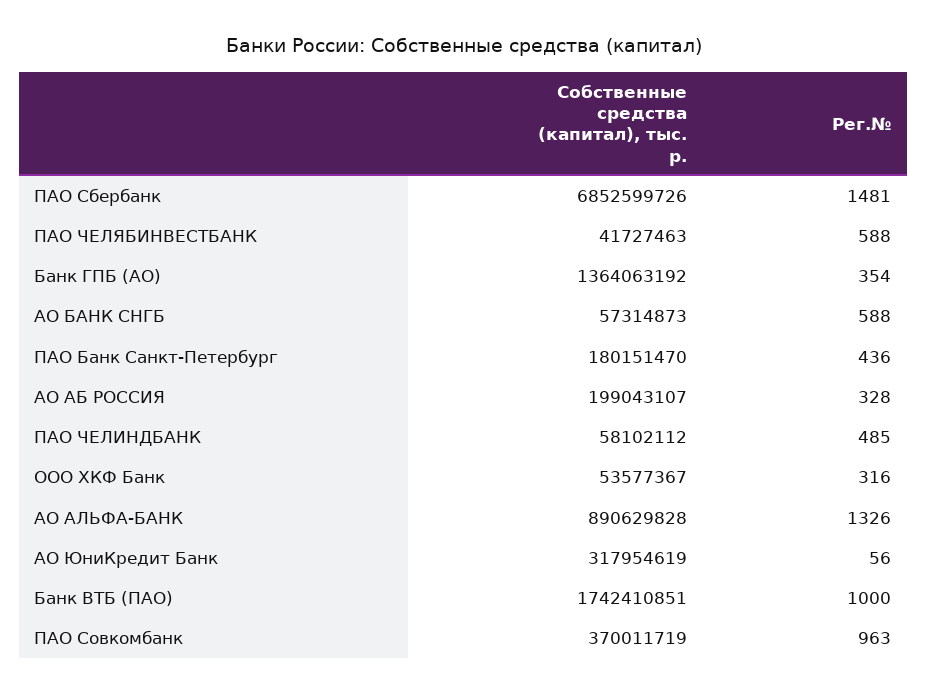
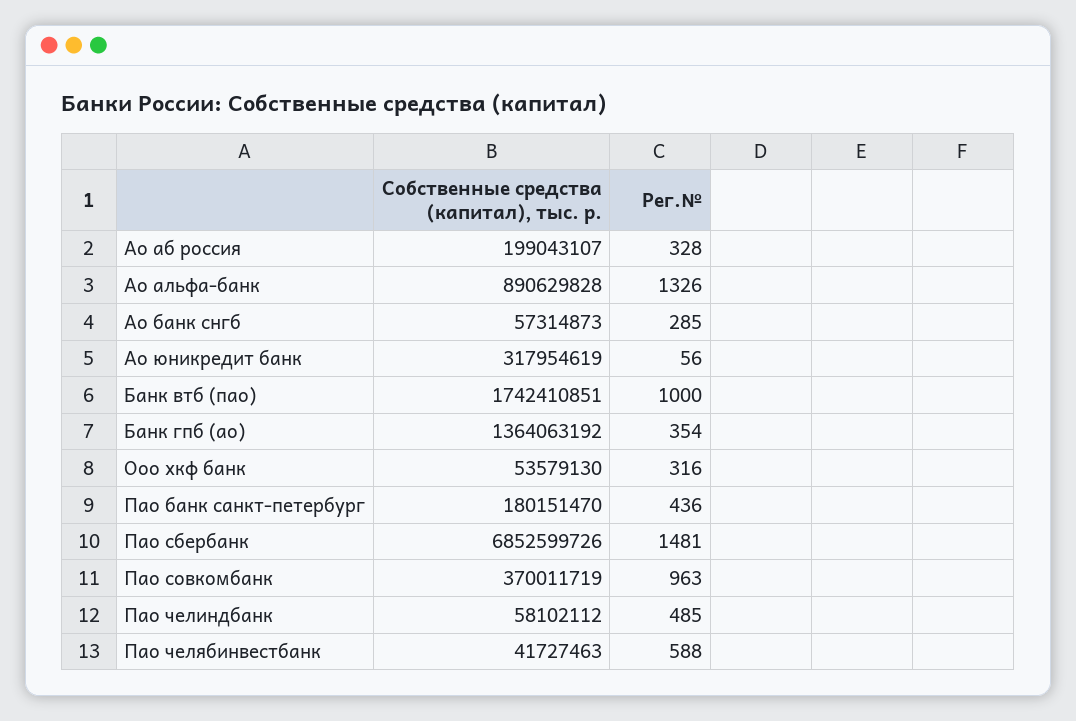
Рег.№, АО БАНК СНГБ: 588 -> 285
Собственные средства (капитал), тыс. р., ООО ХКФ Банк: 53577367 -> 53579130

